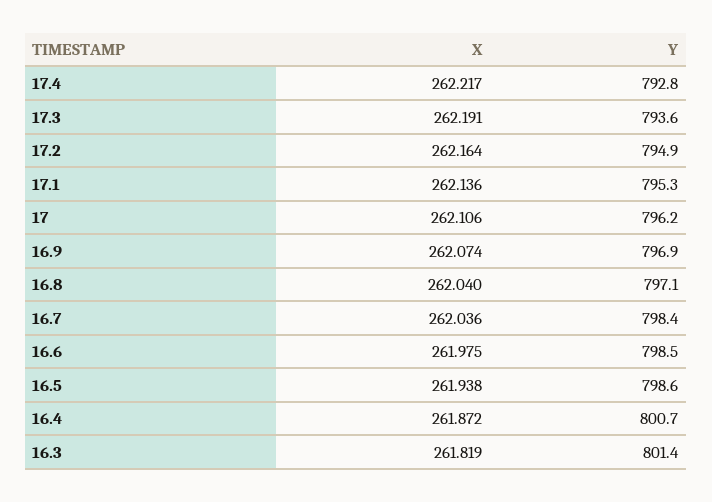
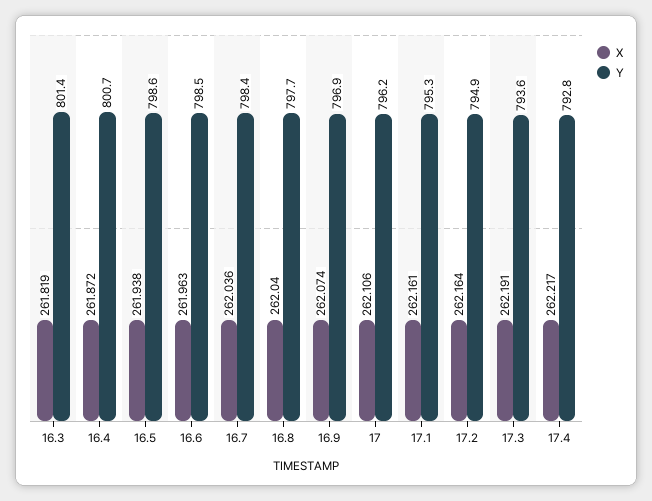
X, 17.1: 262.136 -> 262.161
Y, 16.8: 797.1 -> 797.7
X, 16.6: 261.975 -> 261.963

